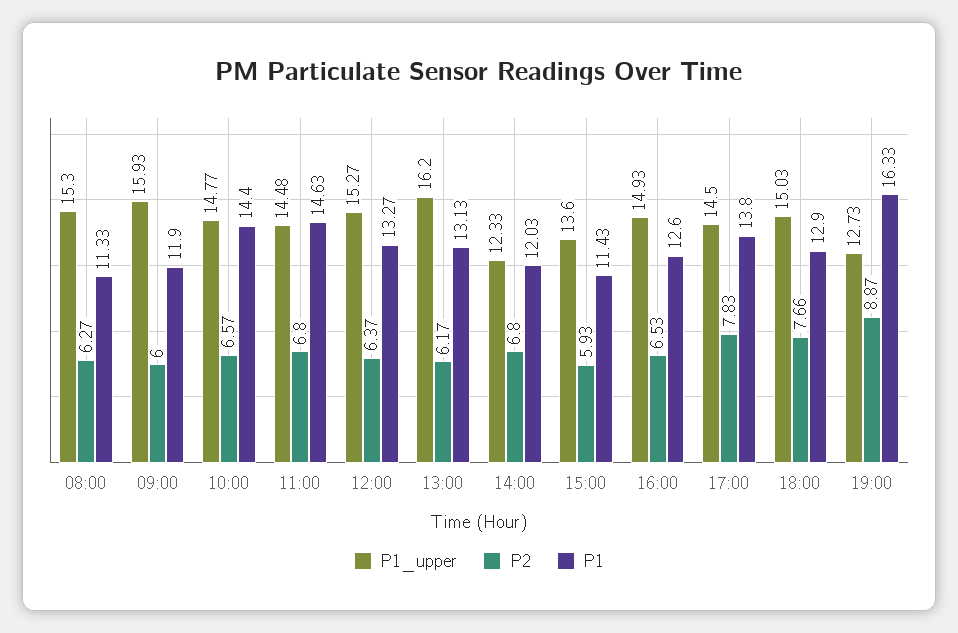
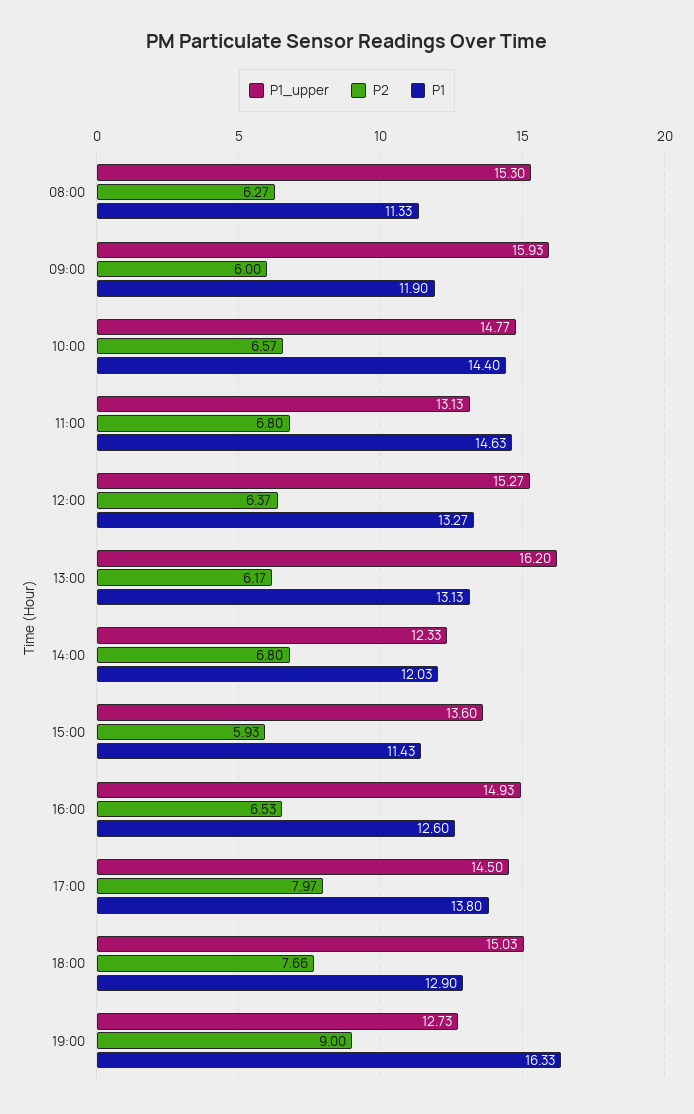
P1_upper, 11:00: 14.48 -> 13.13
P2, 17:00: 7.83 -> 7.97
P2, 19:00: 8.87 -> 9

